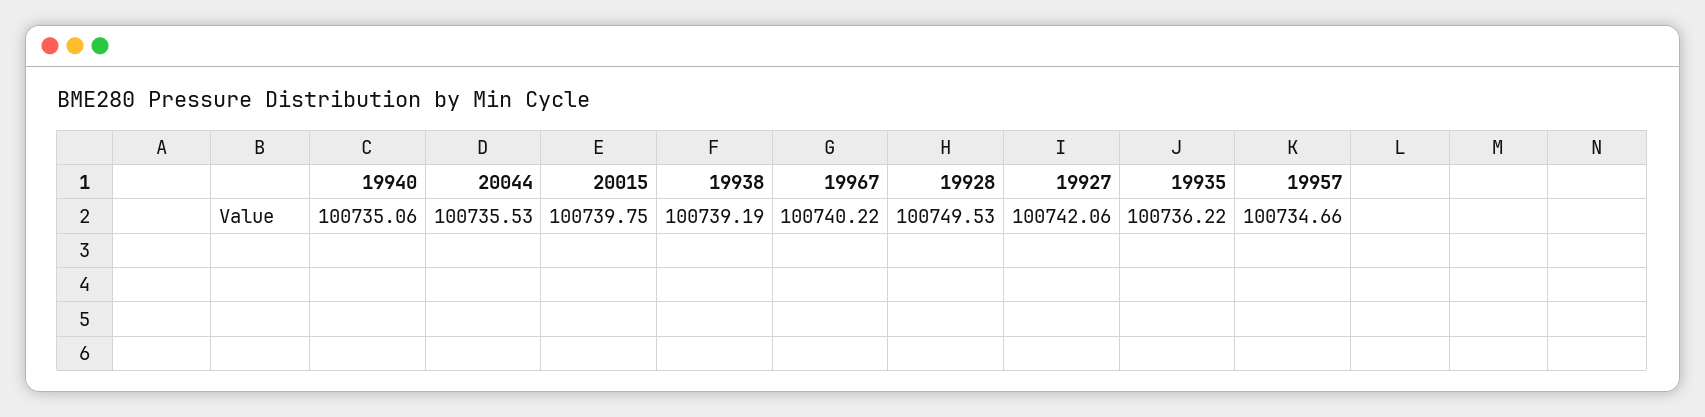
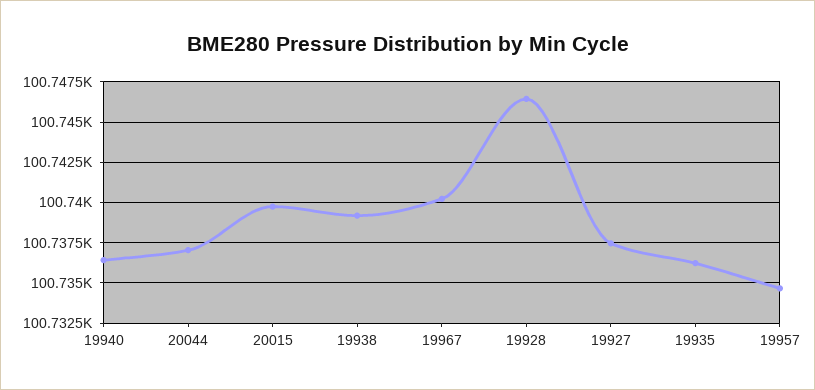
19940: 100735.06 -> 100736.5
20044: 100735.53 -> 100737
19928: 100749.53 -> 100746.5
19927: 100742.06 -> 100737.5

